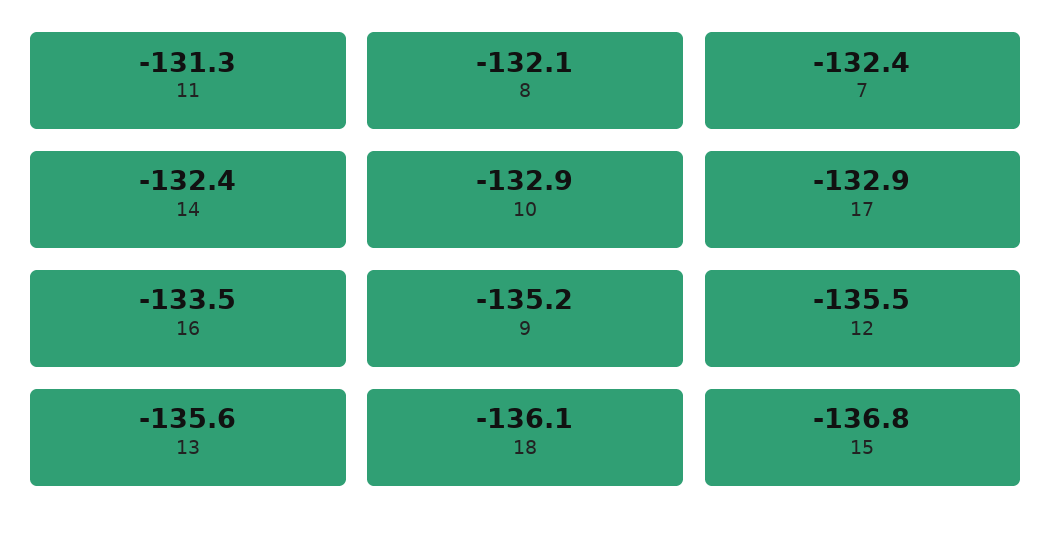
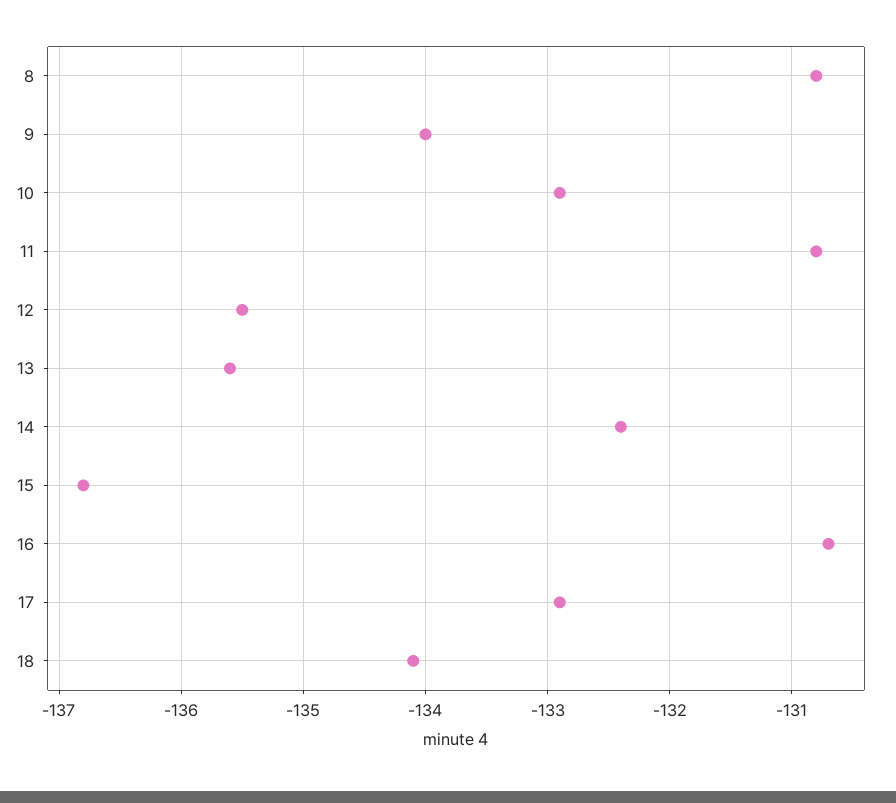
11: -131.3 -> -130.8
8: -132.1 -> -130.8
7: -132.4 -> none
16: -133.5 -> -130.7
9: -135.2 -> -134
18: -136.1 -> -134.1

